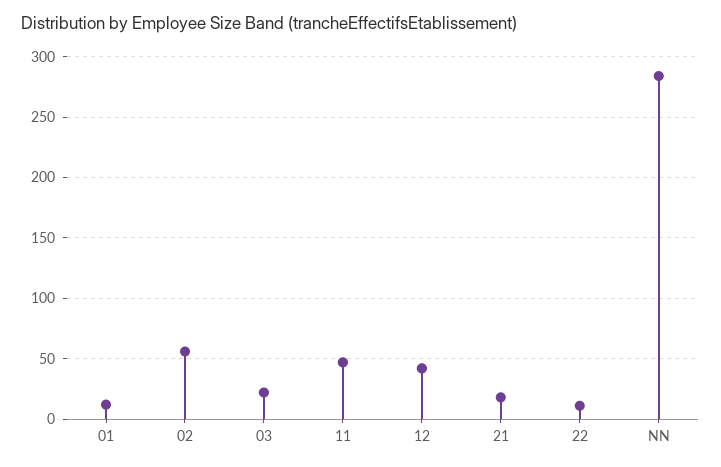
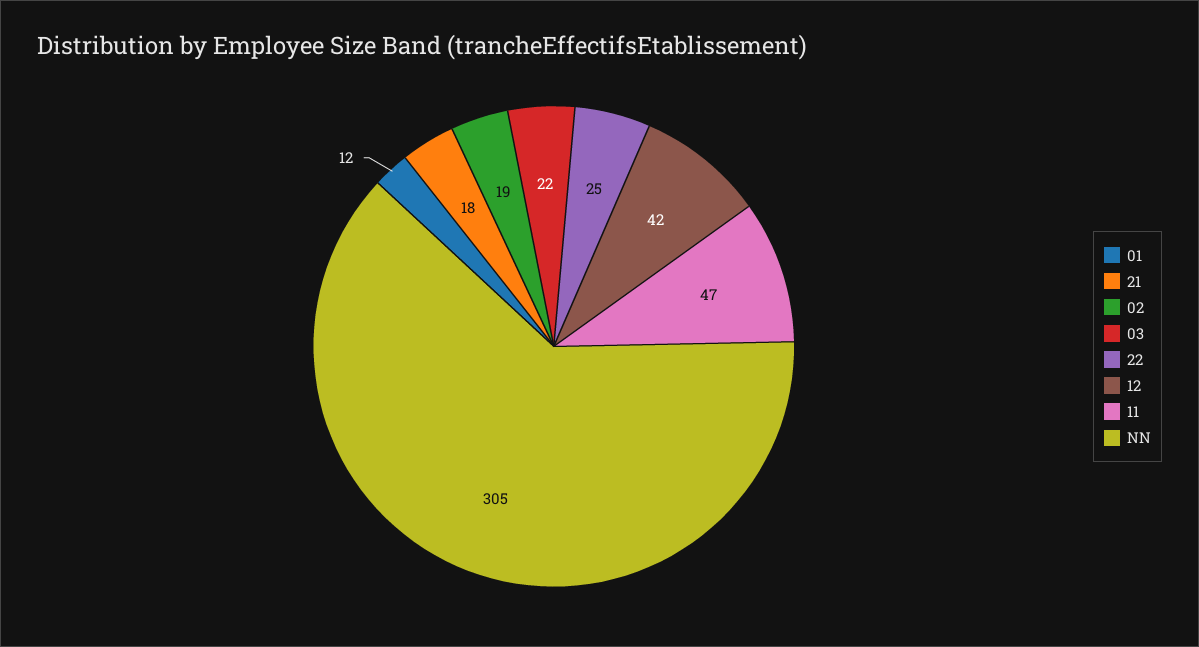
02: 55 -> 19
22: 10 -> 25
NN: 285 -> 305

